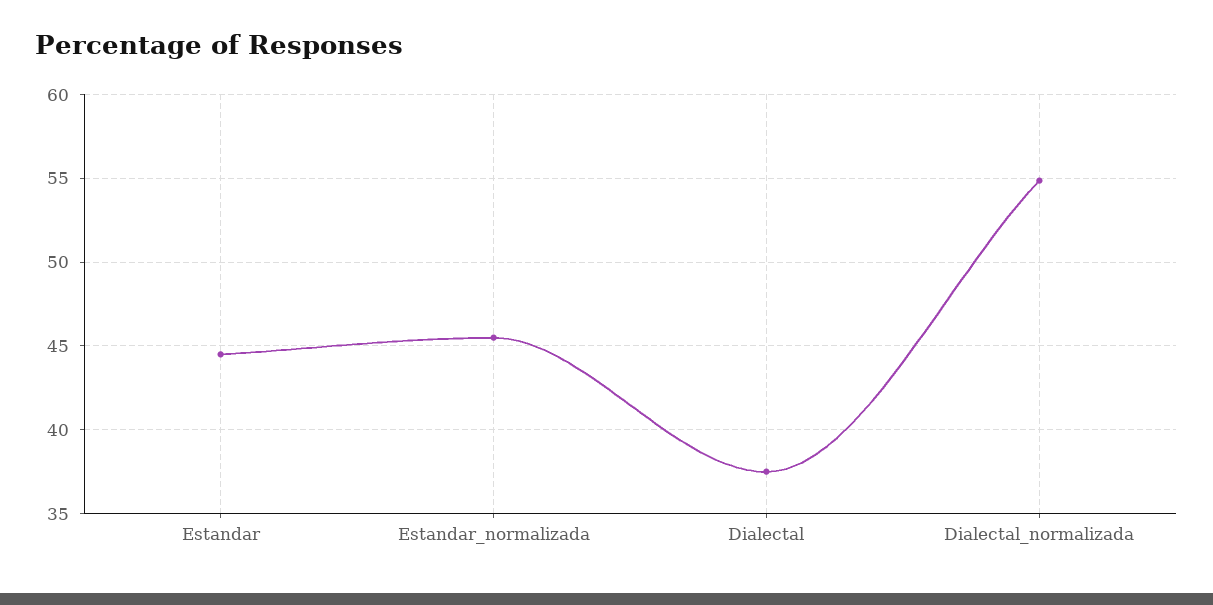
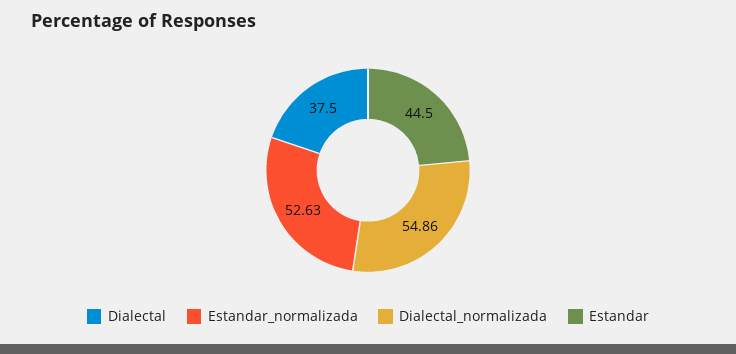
Estandar_normalizada: 45.5 -> 52.63

